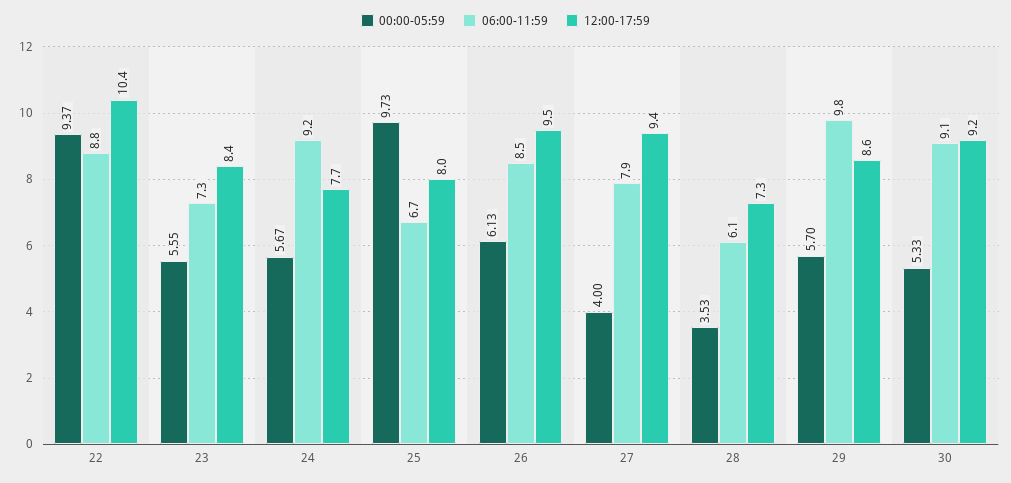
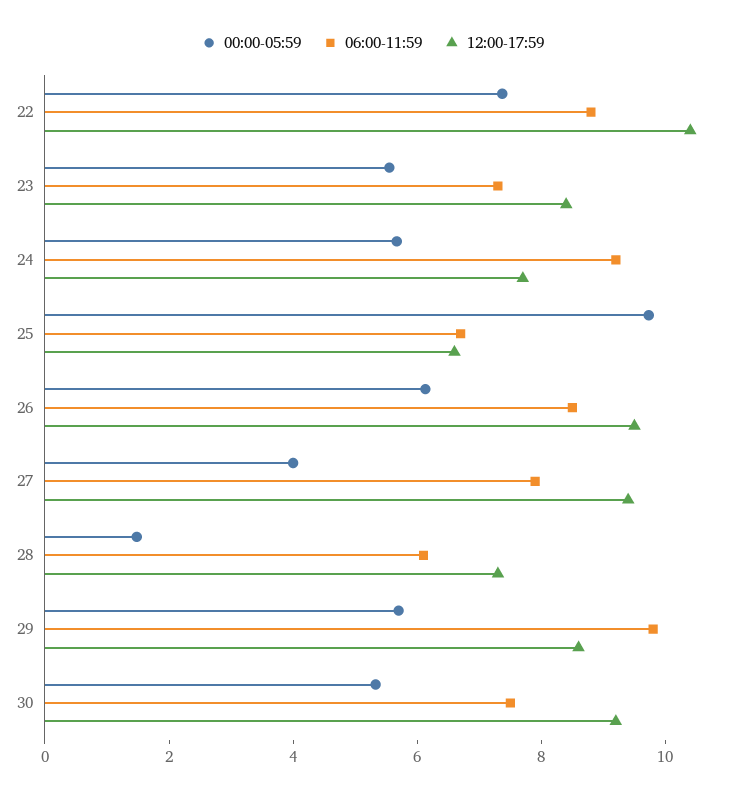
00:00-05:59, 22: 9.37 -> 7.5
12:00-17:59, 25: 8 -> 6.5
00:00-05:59, 28: 3.53 -> 1.5
06:00-11:59, 30: 9.1 -> 7.5

